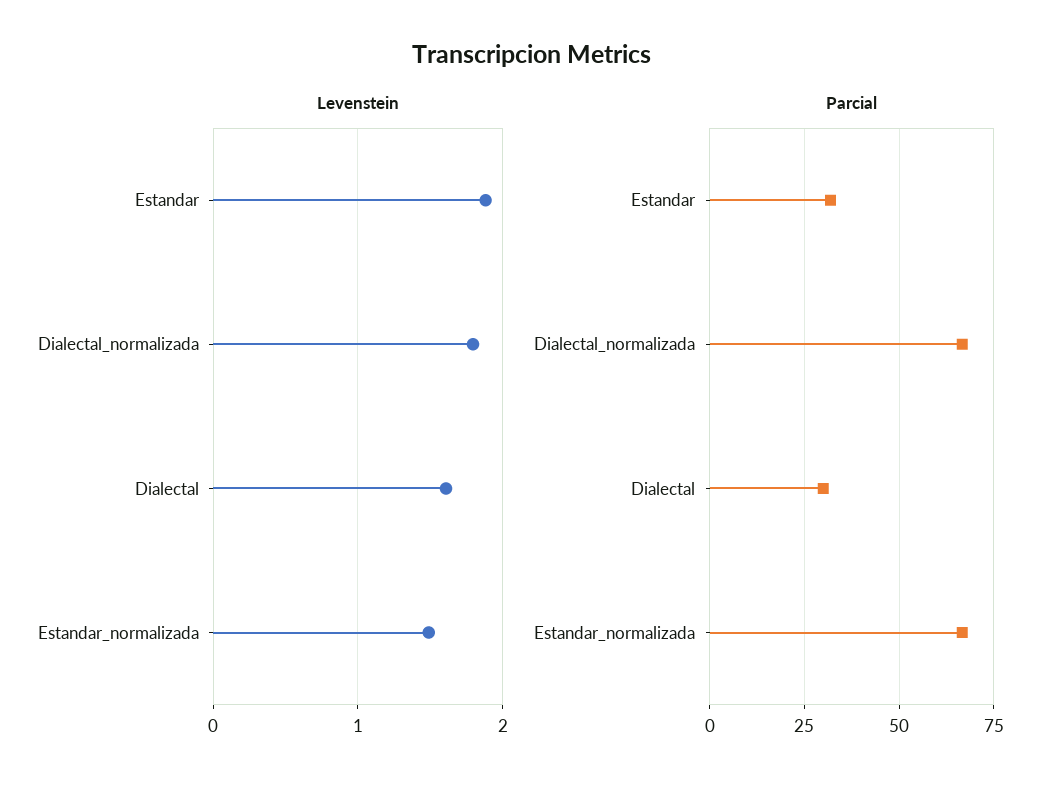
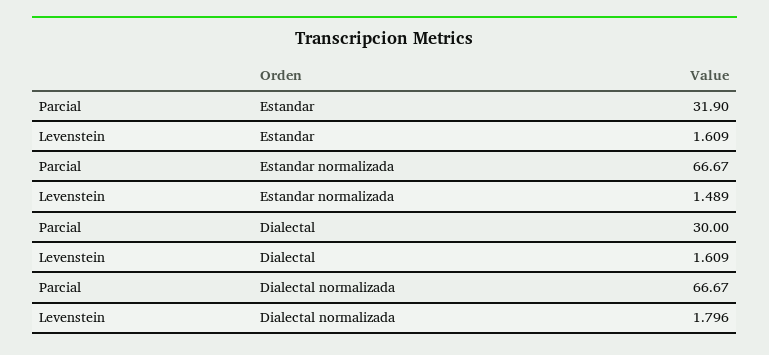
Levenstein, Estandar: 1.9 -> 1.609

